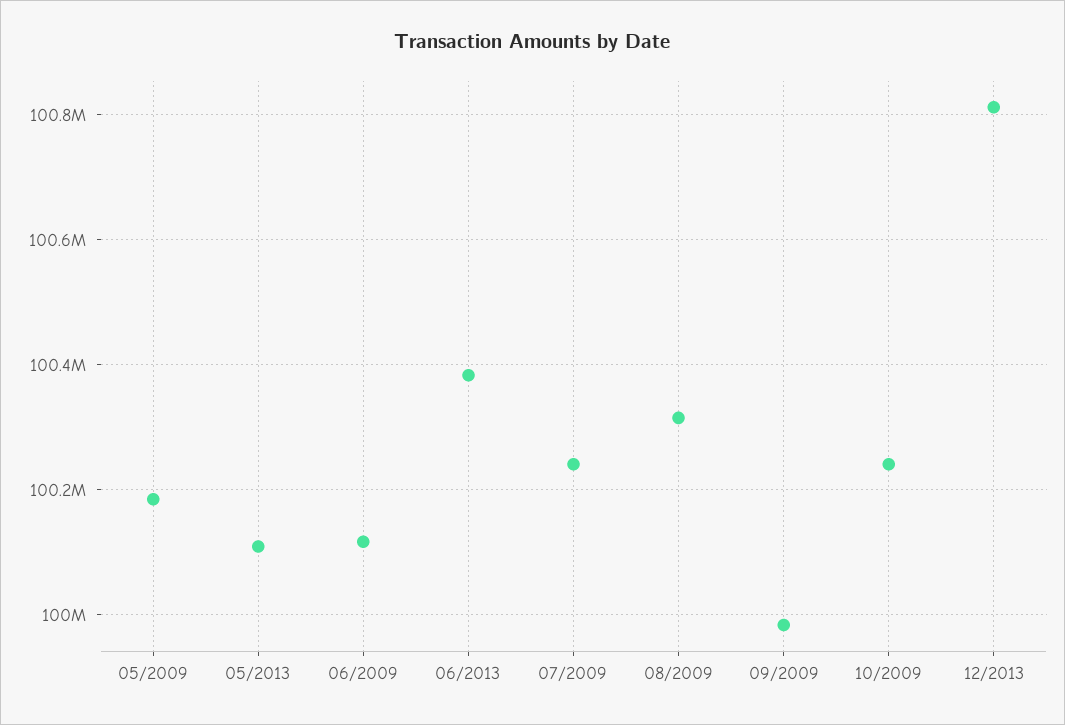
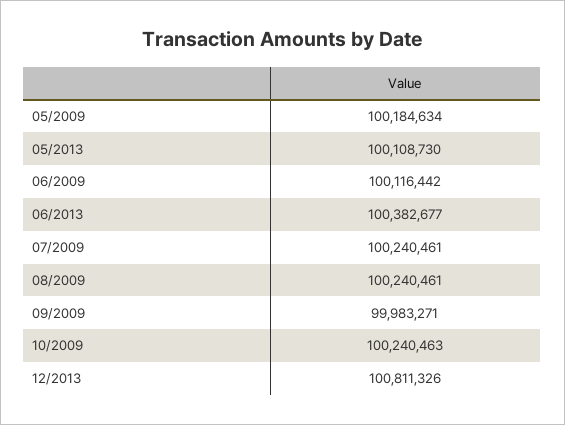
08/2009: 100320000 -> 100240461

